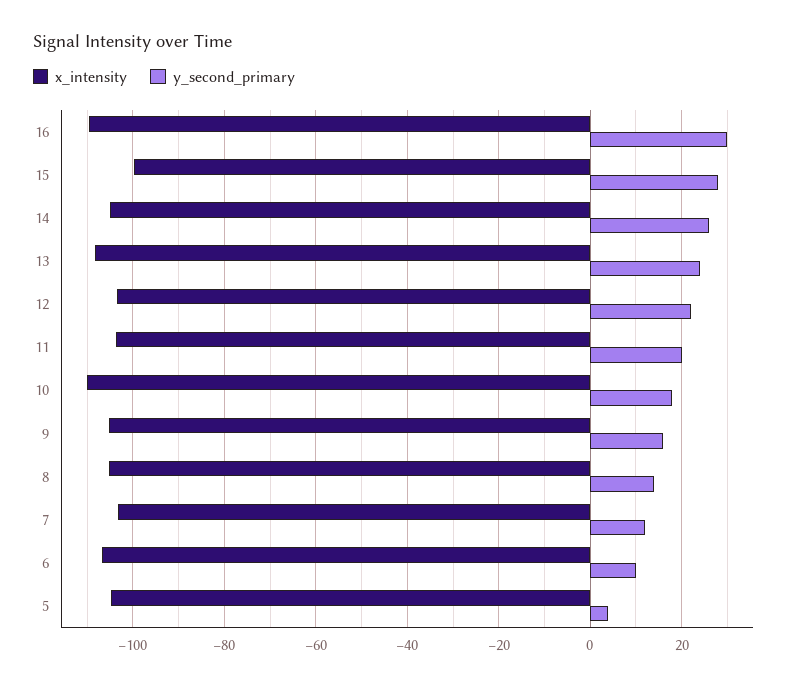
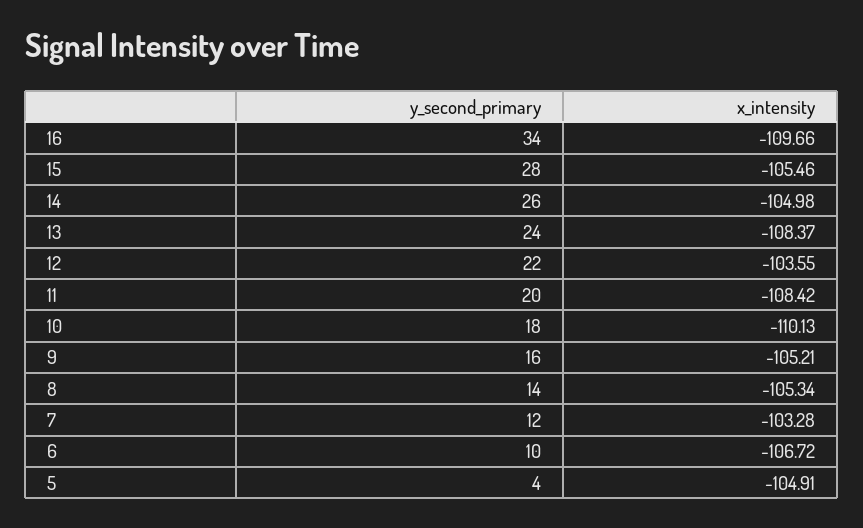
y_second_primary, 16: 30 -> 34
x_intensity, 15: -100 -> -105.46
x_intensity, 11: -104 -> -108.42

